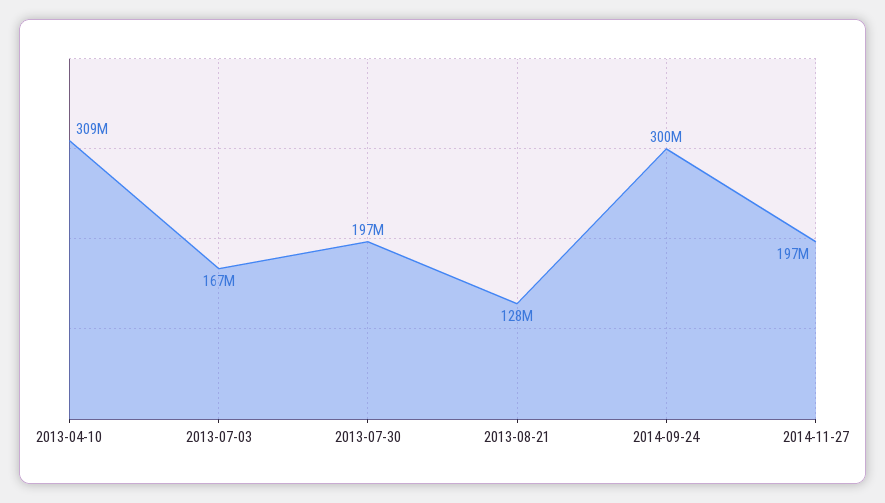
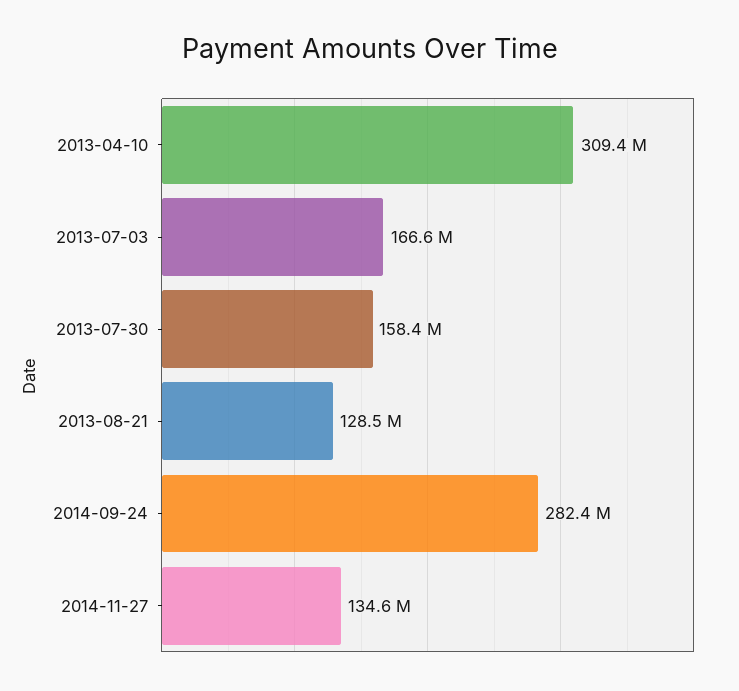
2013-07-30: 197000000 -> 158400000
2014-09-24: 300000000 -> 282400000
2014-11-27: 197000000 -> 134600000

